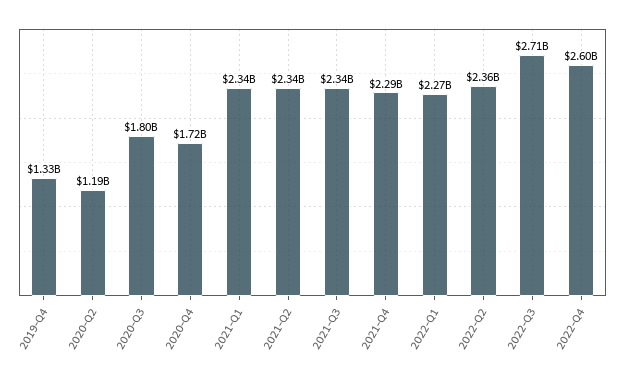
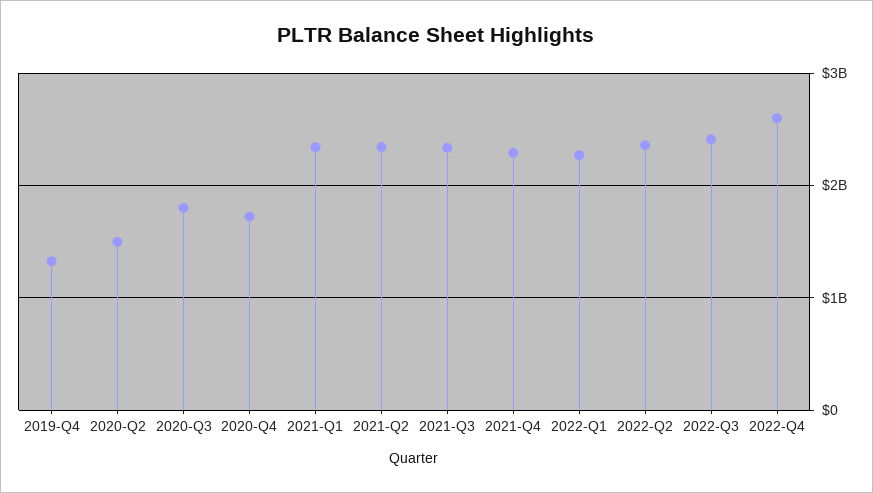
2020-Q2: 1190000000 -> 1500000000
2022-Q3: 2710000000 -> 2400000000

